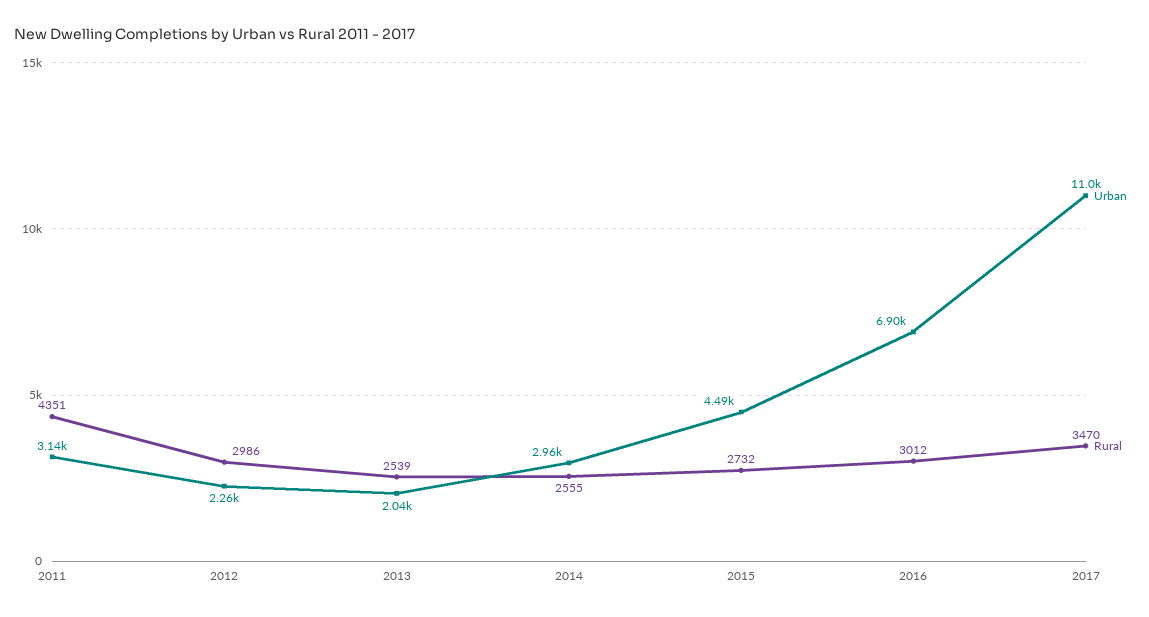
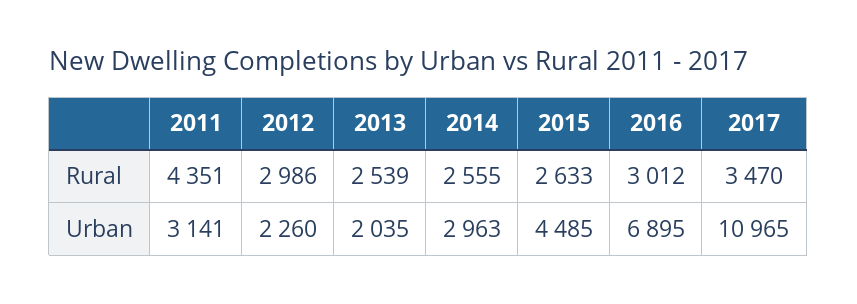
Rural, 2015: 2732 -> 2633

